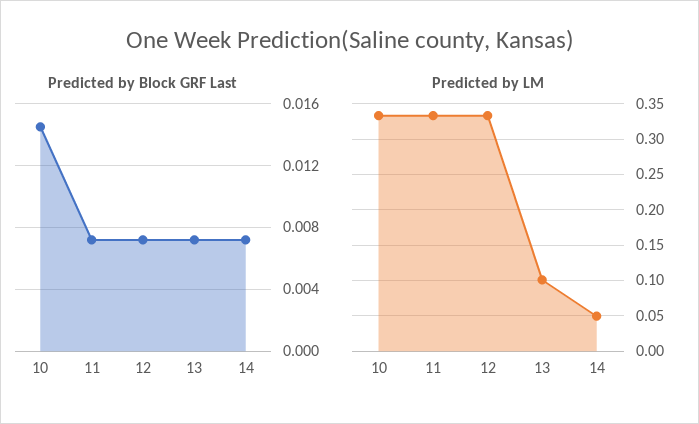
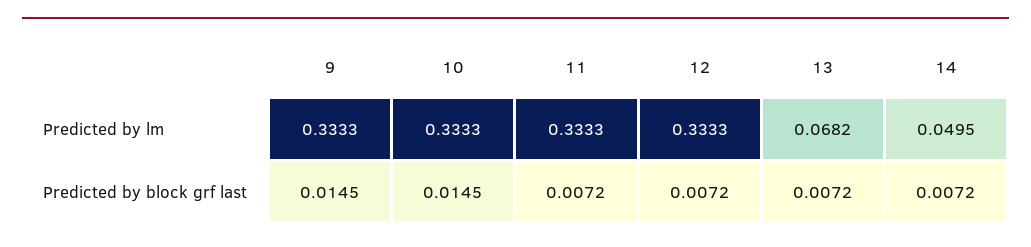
Predicted by LM, 13: 0.1 -> 0.0682
Predicted by LM, 9: none -> 0.3333
Predicted by Block GRF Last, 9: none -> 0.0145

